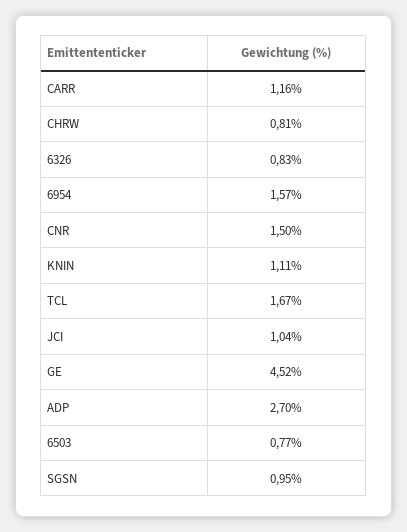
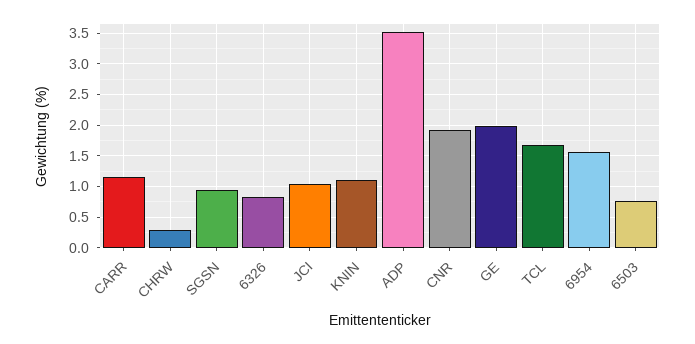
CHRW: 0.81 -> 0.3
CNR: 1.5 -> 1.9
GE: 4.52 -> 2
ADP: 2.7 -> 3.5

